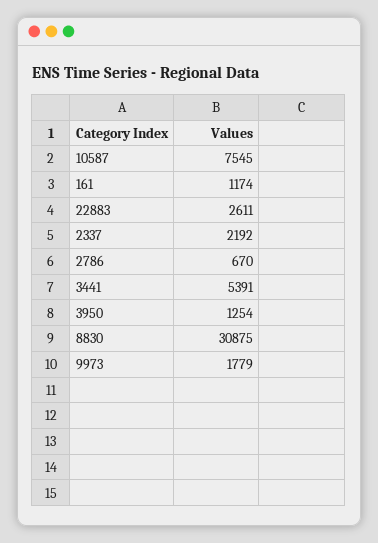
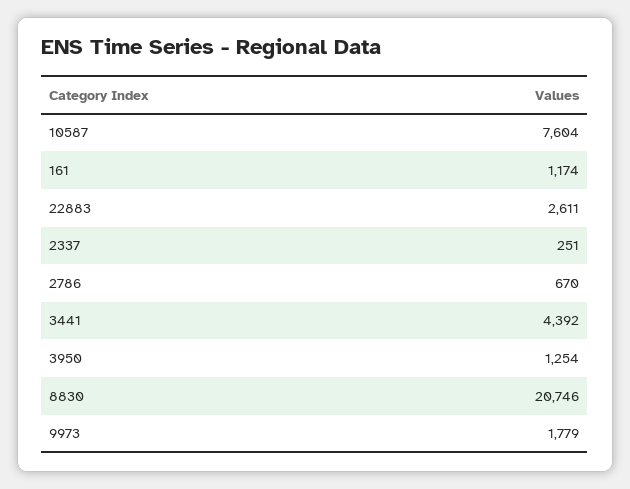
10587: 7545 -> 7604
2337: 2192 -> 251
3441: 5391 -> 4392
8830: 30875 -> 20746

